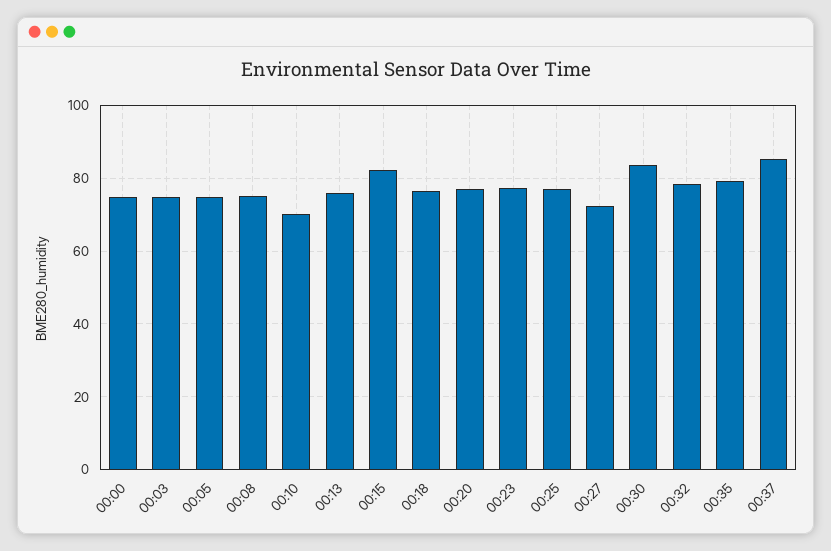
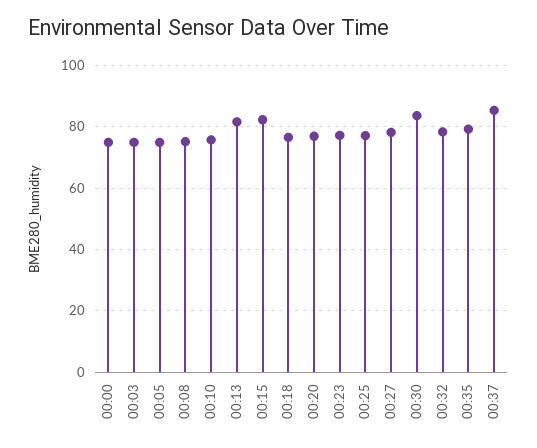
00:10: 70 -> 76
00:13: 76 -> 82
00:27: 72 -> 78

